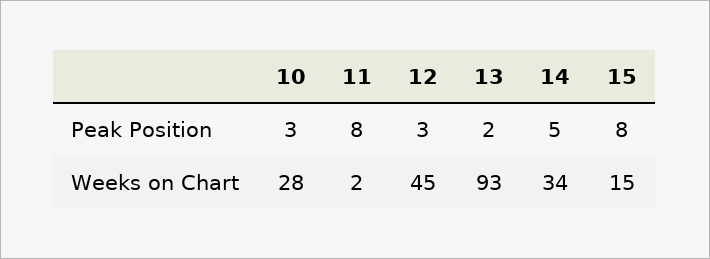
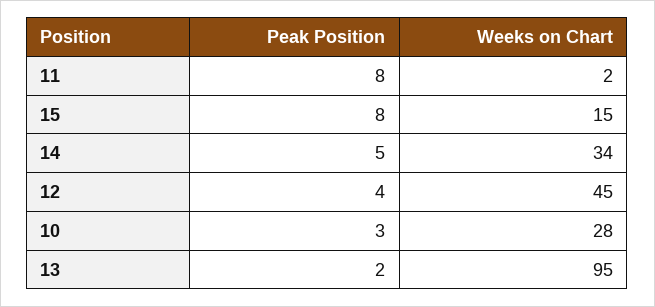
12, Peak Position: 3 -> 4
13, Weeks on Chart: 93 -> 95

